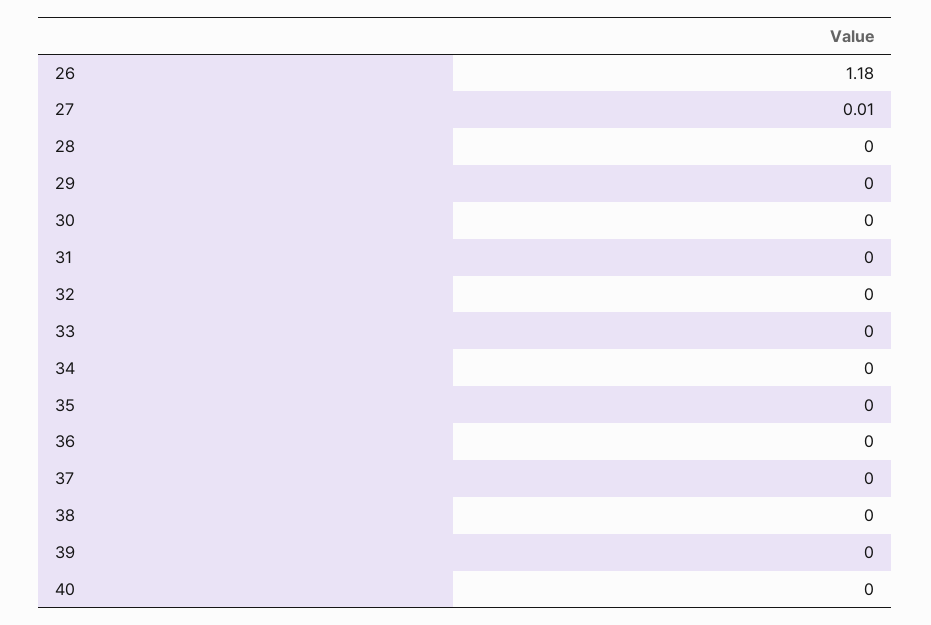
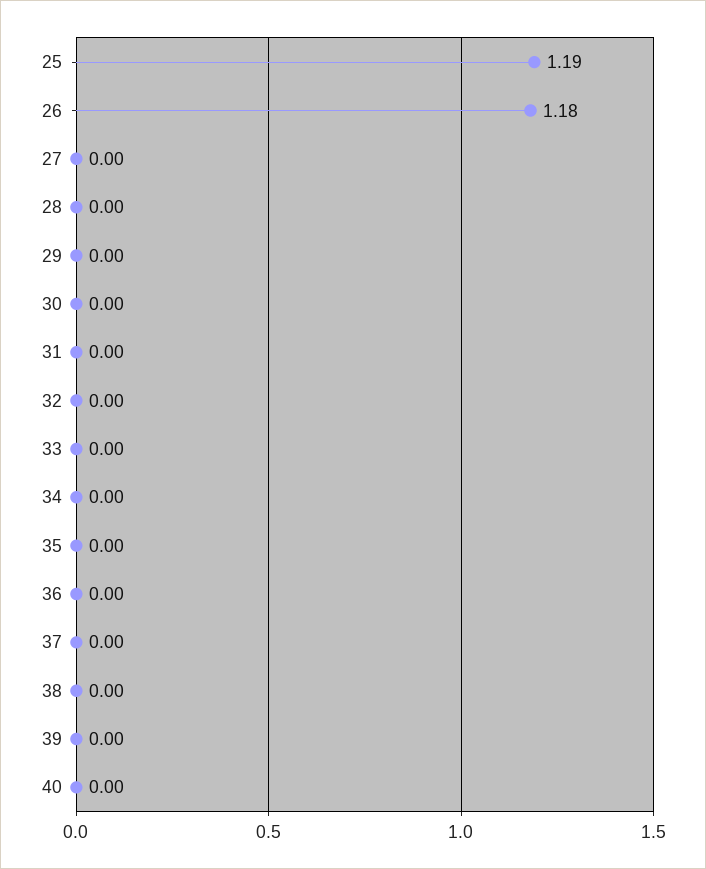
27: 0.01 -> 0
25: none -> 1.19

